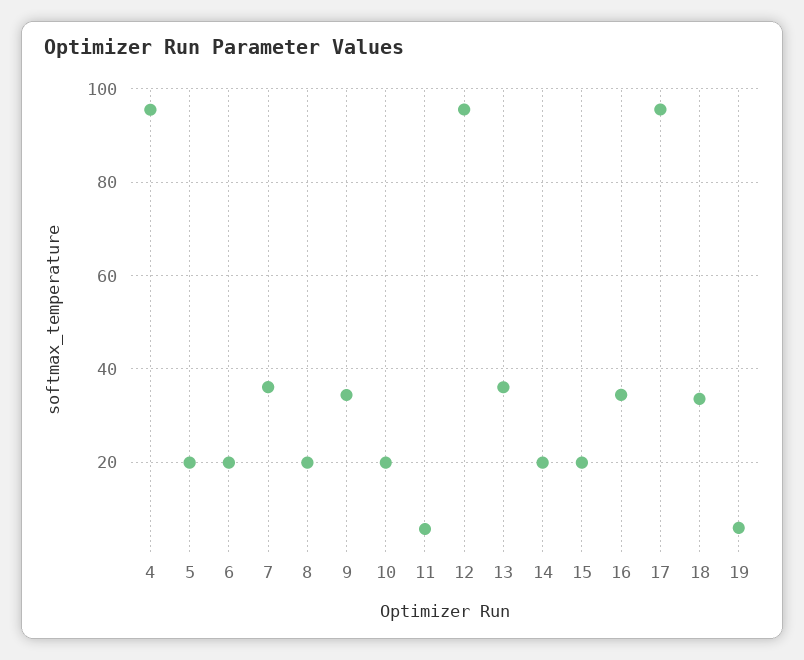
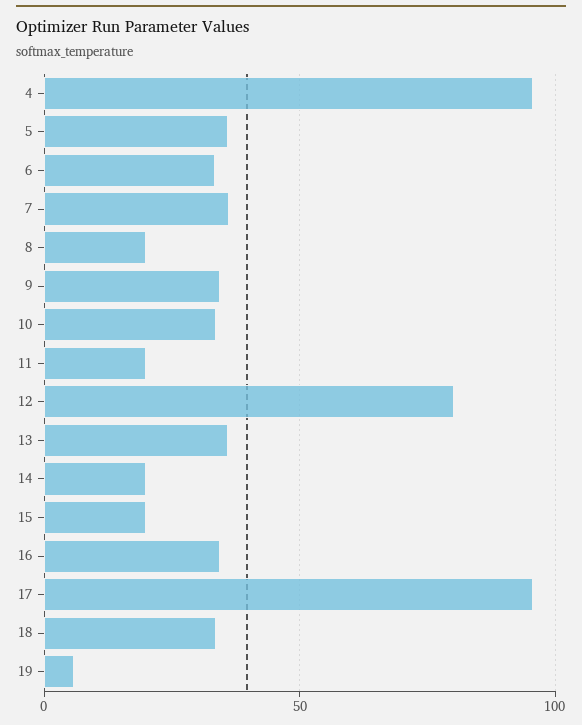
5: 20 -> 35
6: 20 -> 35
10: 20 -> 35
11: 6 -> 20
12: 96 -> 80

